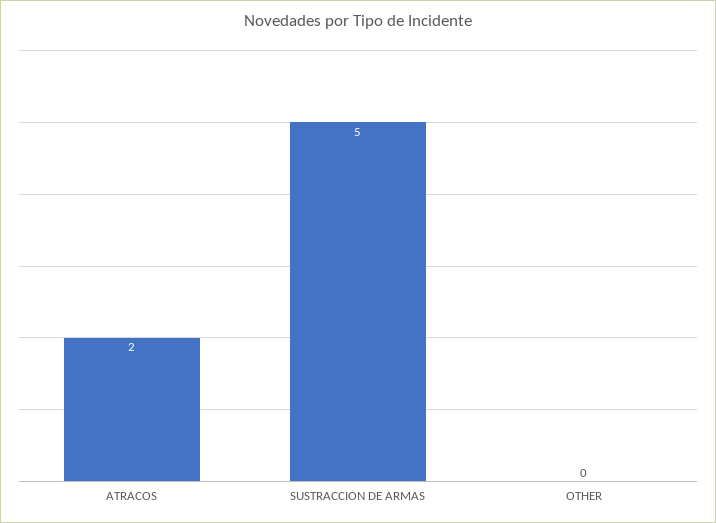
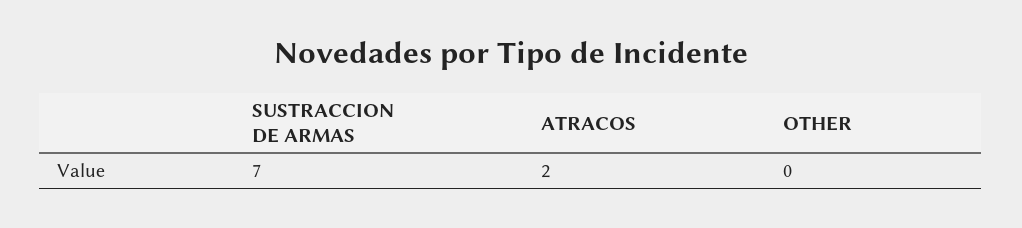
SUSTRACCION DE ARMAS: 5 -> 7

